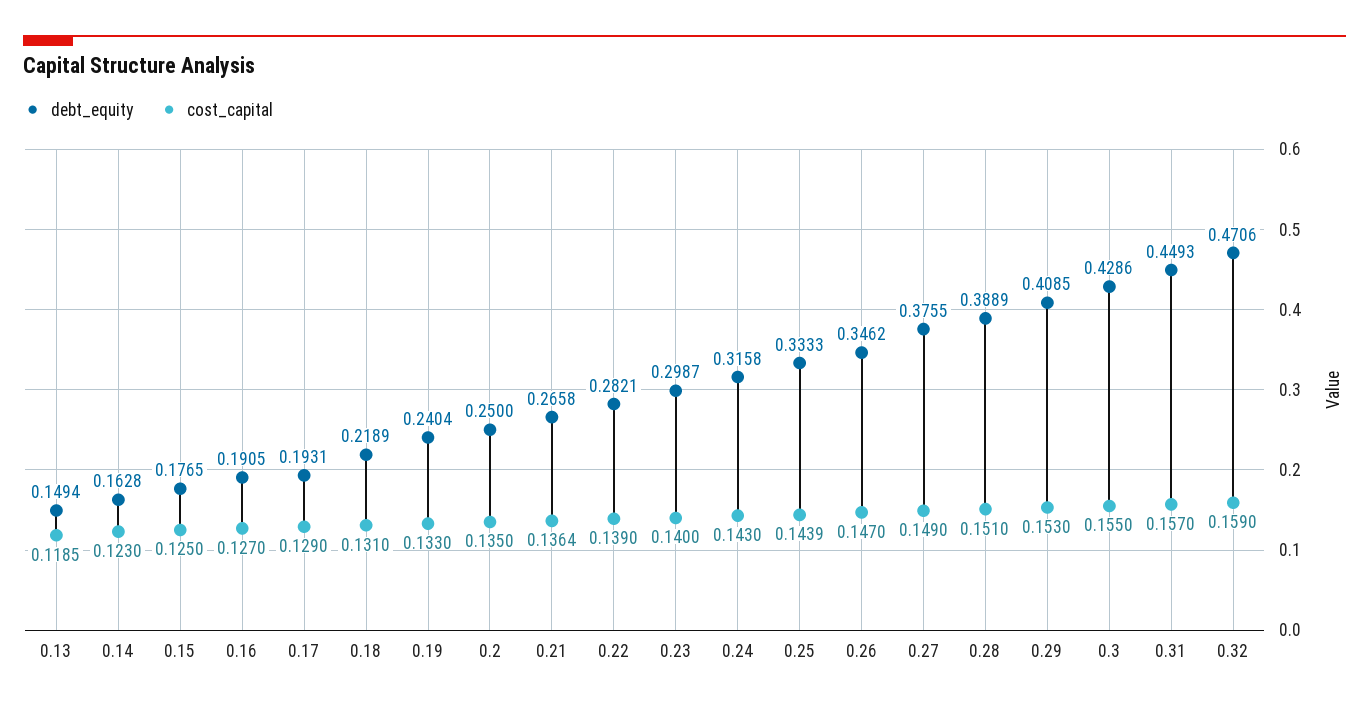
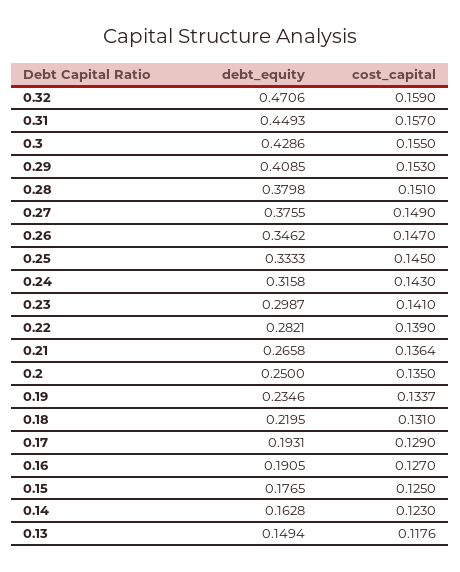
cost_capital, 0.13: 0.1185 -> 0.1176
debt_equity, 0.18: 0.2189 -> 0.2195
debt_equity, 0.19: 0.2404 -> 0.2346
cost_capital, 0.19: 0.133 -> 0.1337
cost_capital, 0.23: 0.14 -> 0.141
cost_capital, 0.25: 0.1439 -> 0.145
debt_equity, 0.28: 0.3889 -> 0.3798

